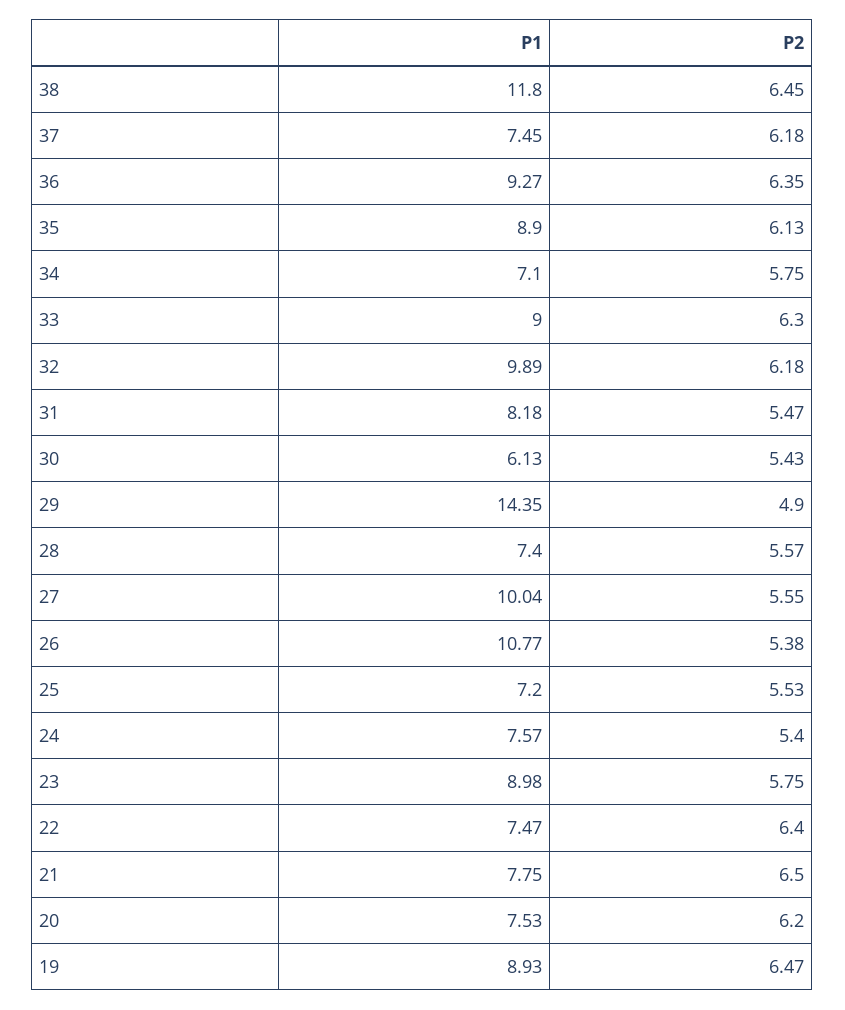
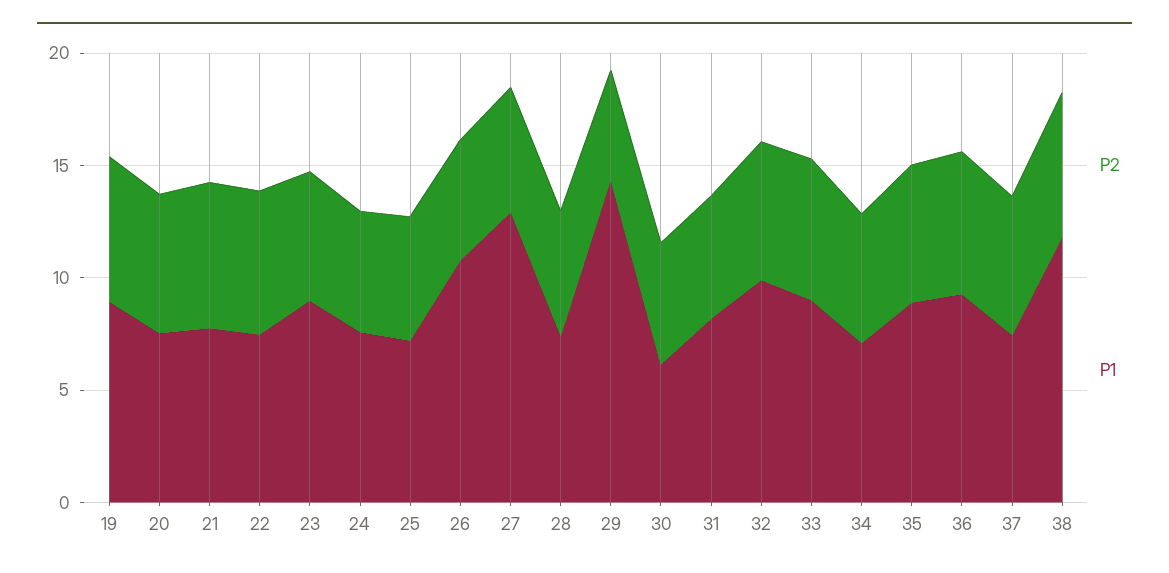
P1, 27: 10.04 -> 13

